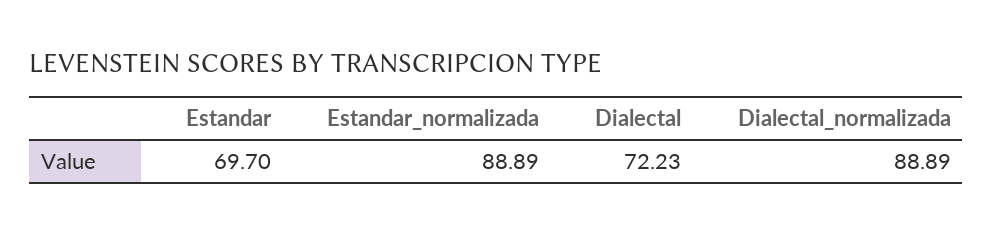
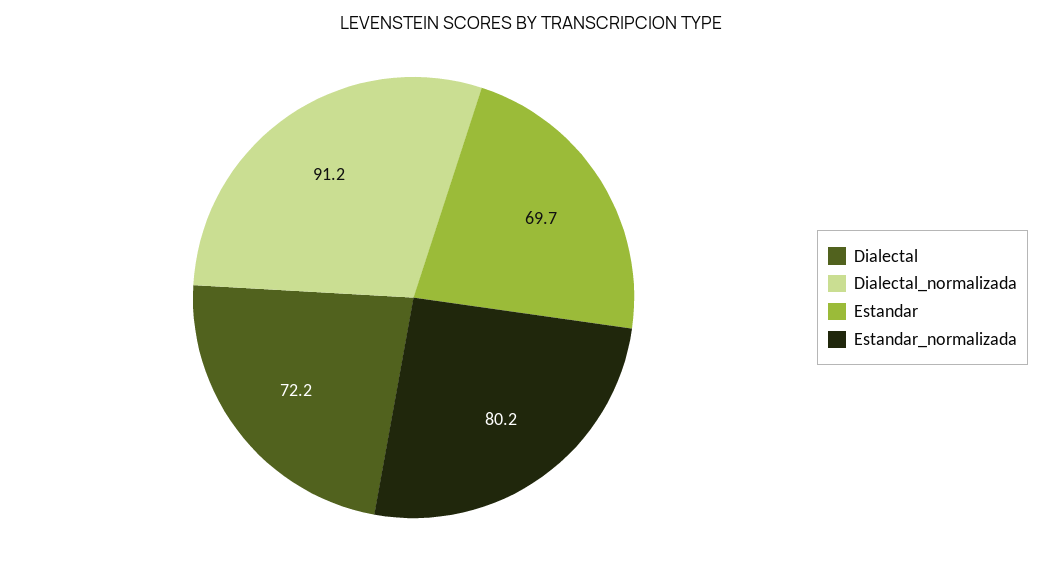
Estandar_normalizada: 88.89 -> 80.2
Dialectal_normalizada: 88.89 -> 91.2

